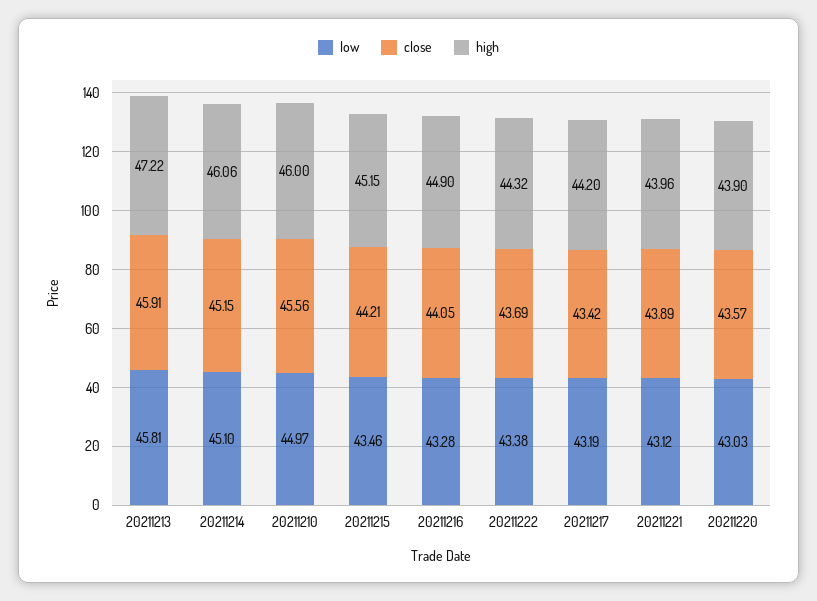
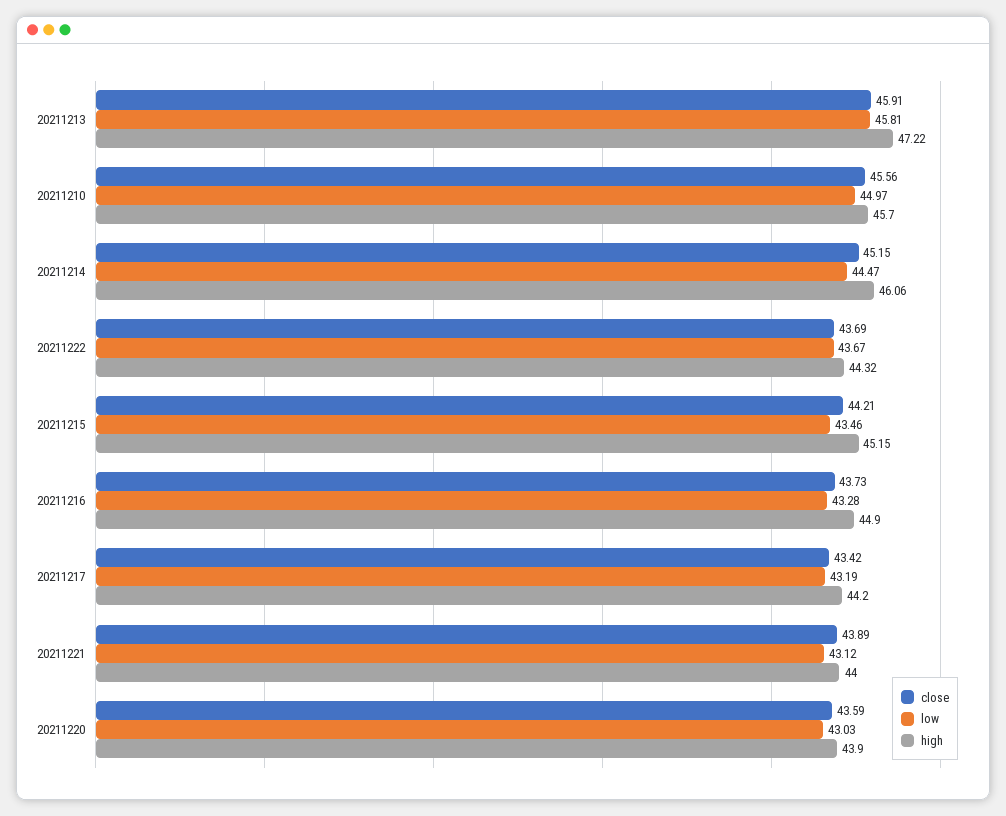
low, 20211214: 45.1 -> 44.47
high, 20211210: 46 -> 45.7
close, 20211216: 44.05 -> 43.73
low, 20211222: 43.38 -> 43.67
high, 20211221: 43.96 -> 44
close, 20211220: 43.57 -> 43.59

